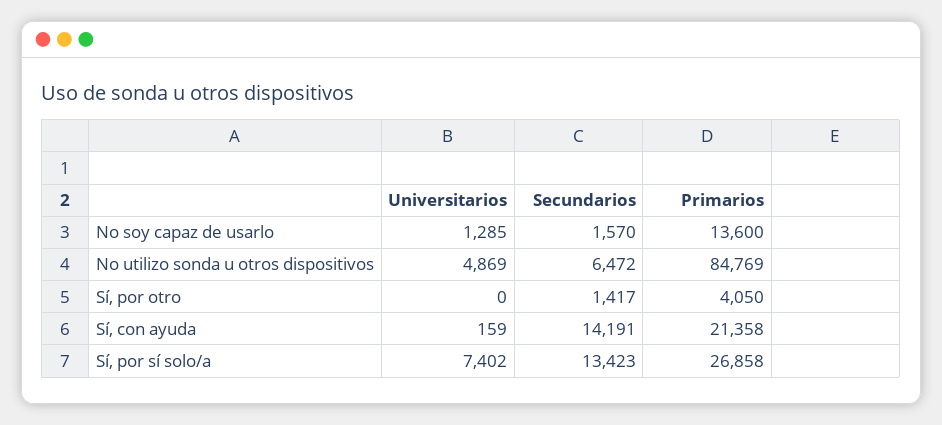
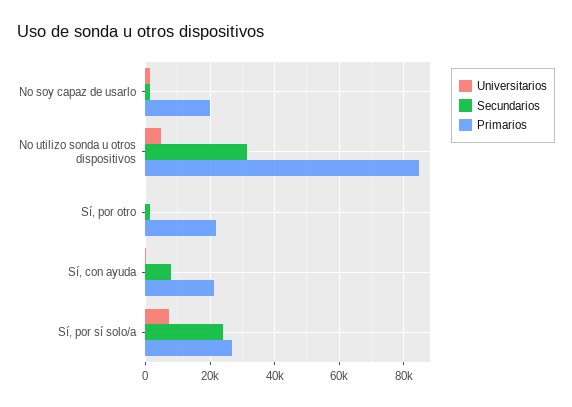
Primarios, No soy capaz de usarlo: 13600 -> 20000
Secundarios, No utilizo sonda u otros dispositivos: 6472 -> 32000
Primarios, Sí, por otro: 4050 -> 22000
Secundarios, Sí, con ayuda: 14191 -> 8000
Secundarios, Sí, por sí solo/a: 13423 -> 24000

